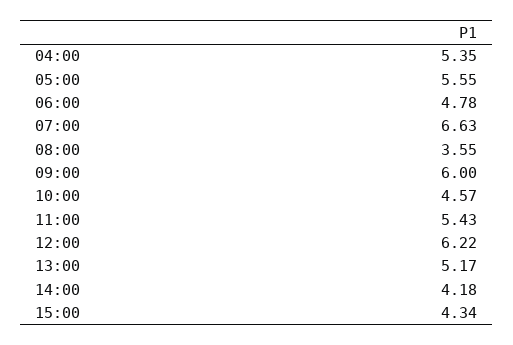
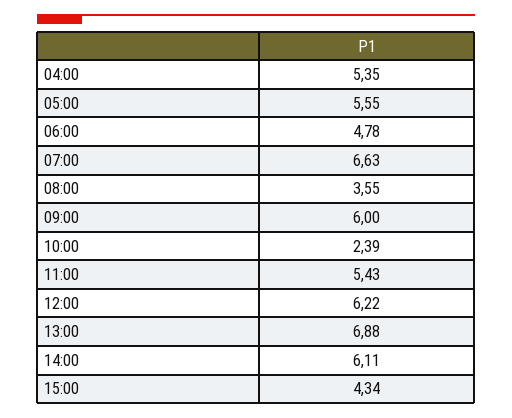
10:00: 4.57 -> 2.39
13:00: 5.17 -> 6.88
14:00: 4.18 -> 6.11

